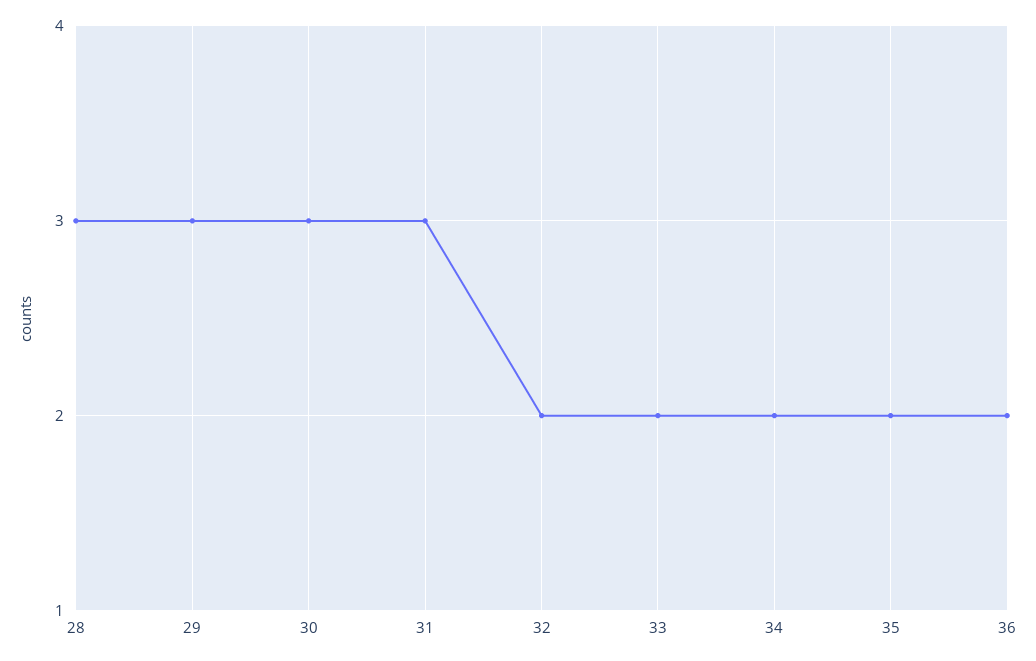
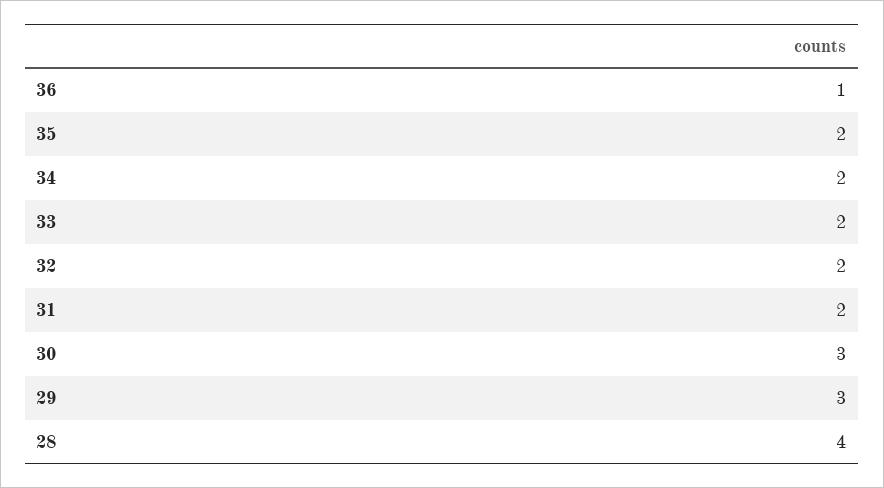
28: 3 -> 4
31: 3 -> 2
36: 2 -> 1

